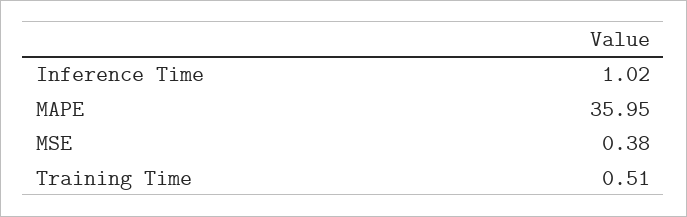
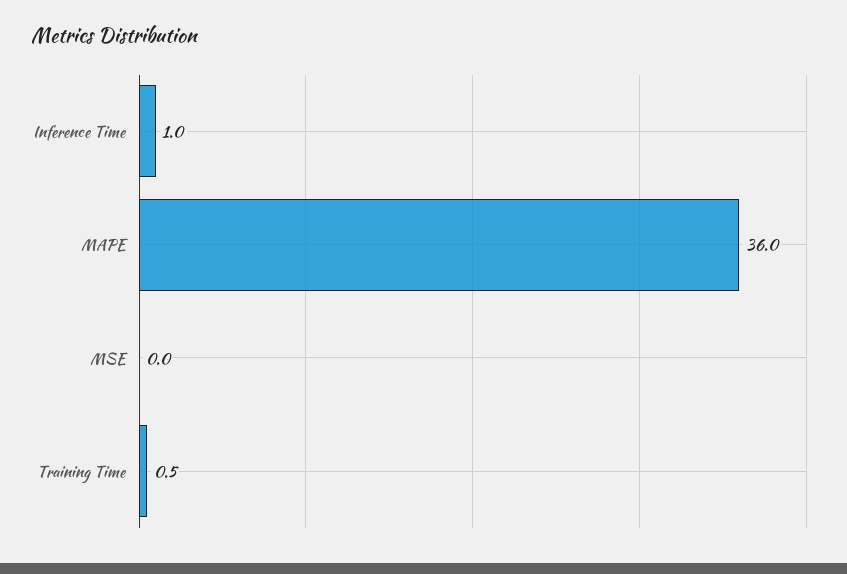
MSE: 0.38 -> 0

